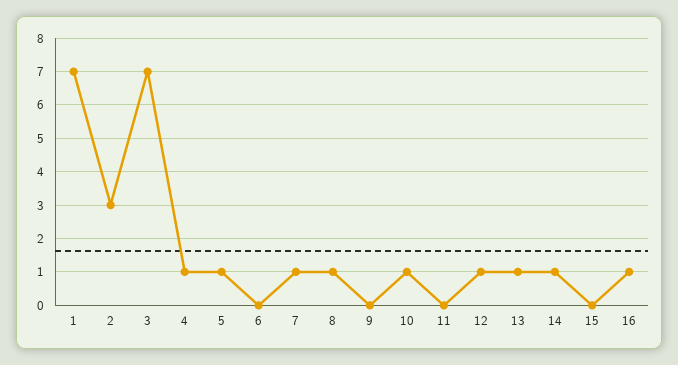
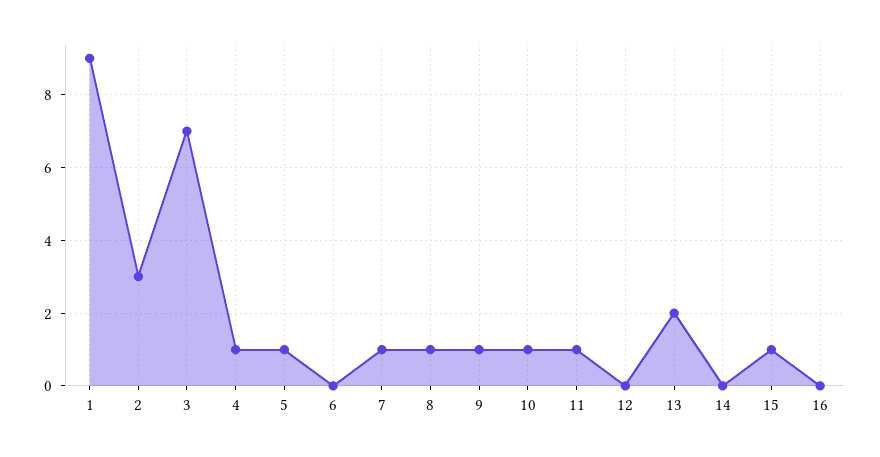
1: 7 -> 9
9: 0 -> 1
11: 0 -> 1
12: 1 -> 0
13: 1 -> 2
14: 1 -> 0
15: 0 -> 1
16: 1 -> 0

